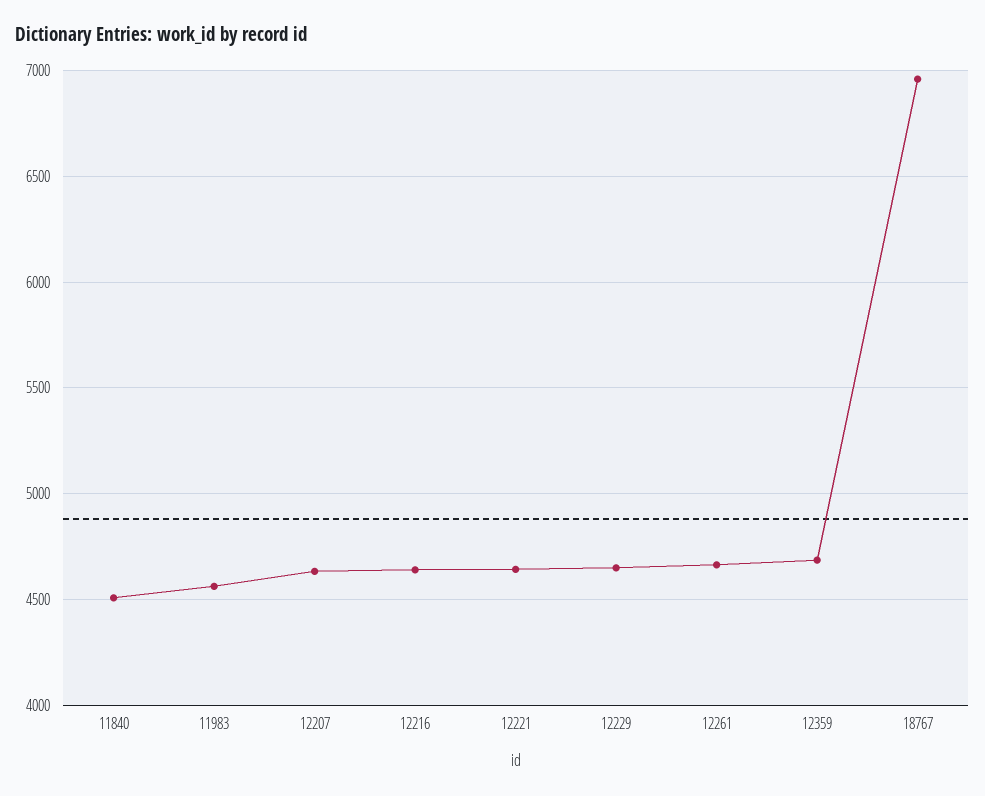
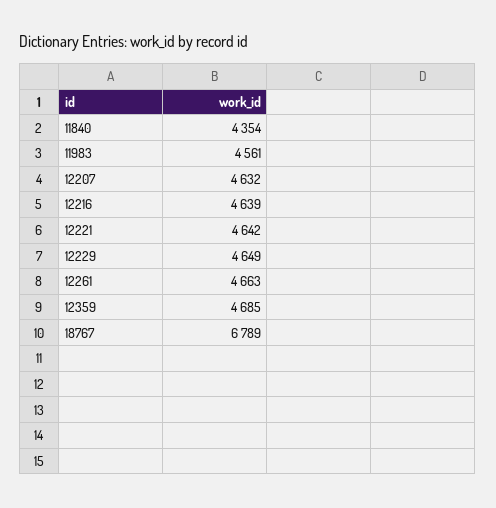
11840: 4500 -> 4354
18767: 6950 -> 6789

